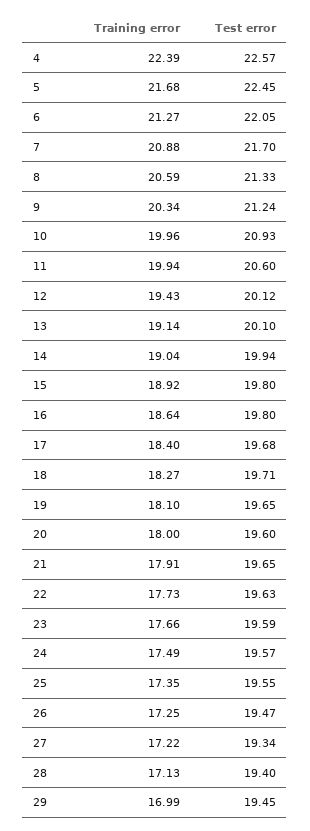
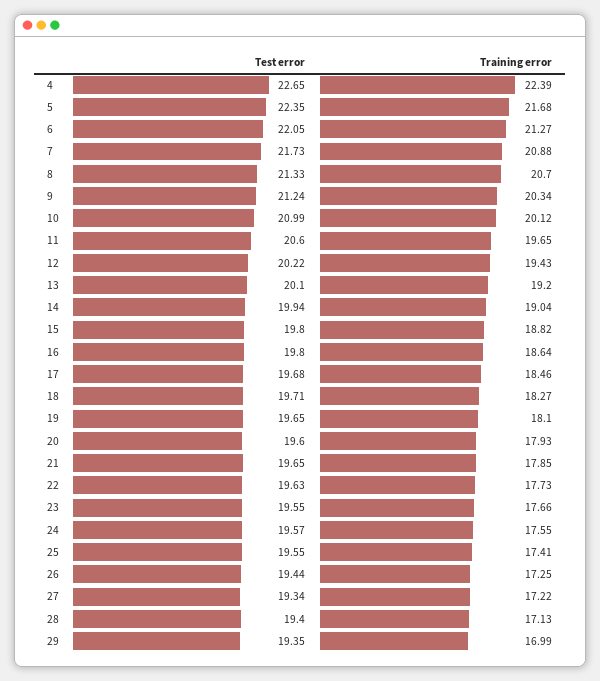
Test error, 4: 22.57 -> 22.65
Test error, 5: 22.45 -> 22.35
Test error, 7: 21.7 -> 21.73
Training error, 8: 20.59 -> 20.7
Training error, 10: 19.96 -> 20.12
Test error, 10: 20.93 -> 20.99
Training error, 11: 19.94 -> 19.65
Test error, 12: 20.12 -> 20.22
Training error, 13: 19.14 -> 19.2
Training error, 15: 18.92 -> 18.82
Training error, 17: 18.4 -> 18.46
Training error, 20: 18 -> 17.93
Training error, 21: 17.91 -> 17.85
Test error, 23: 19.59 -> 19.55
Training error, 24: 17.49 -> 17.55
Training error, 25: 17.35 -> 17.41
Test error, 26: 19.47 -> 19.44
Test error, 29: 19.45 -> 19.35

